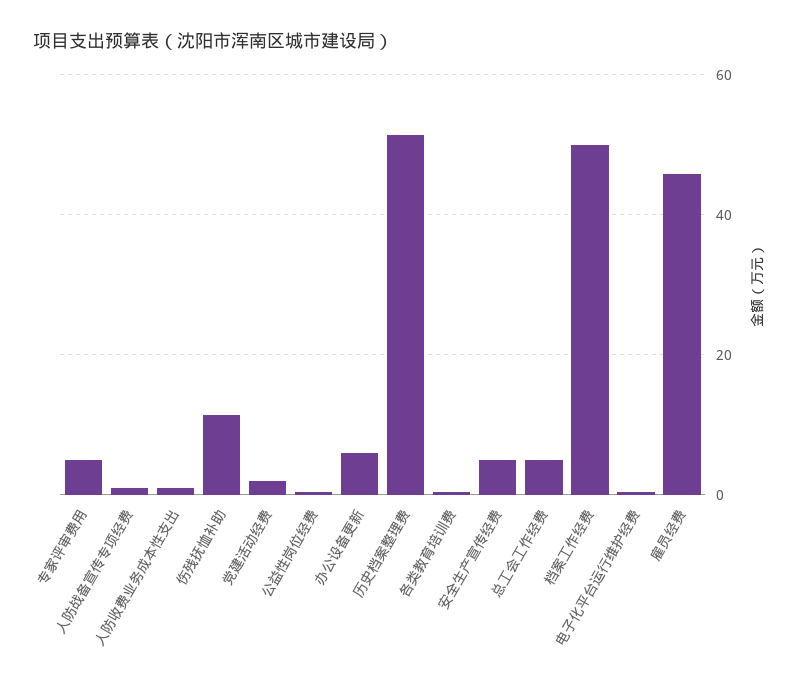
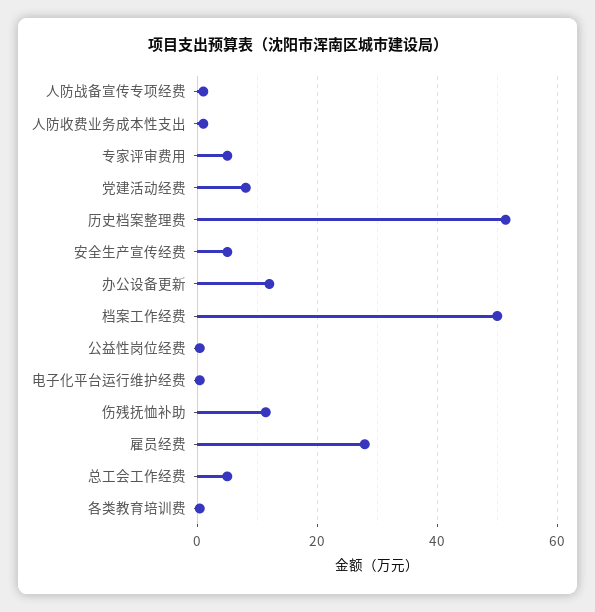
党建活动经费: 2 -> 8
办公设备更新: 6 -> 12
雇员经费: 46 -> 28

